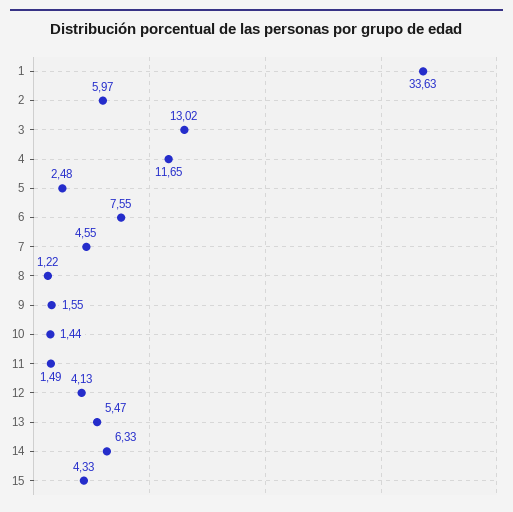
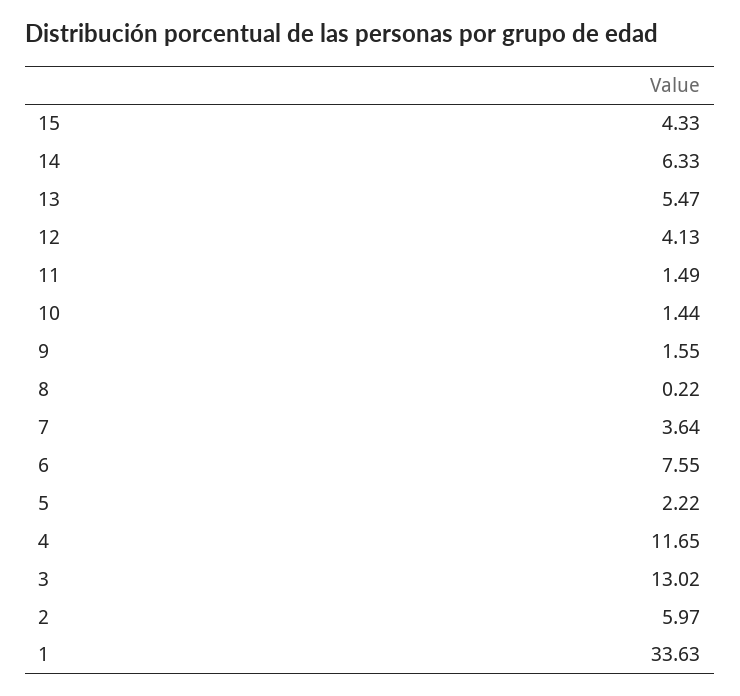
5: 2.48 -> 2.22
7: 4.55 -> 3.64
8: 1.22 -> 0.22

